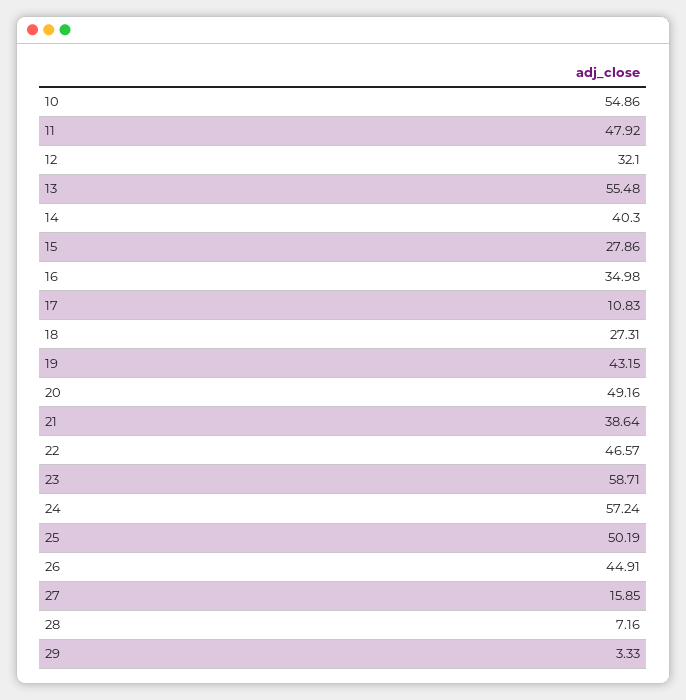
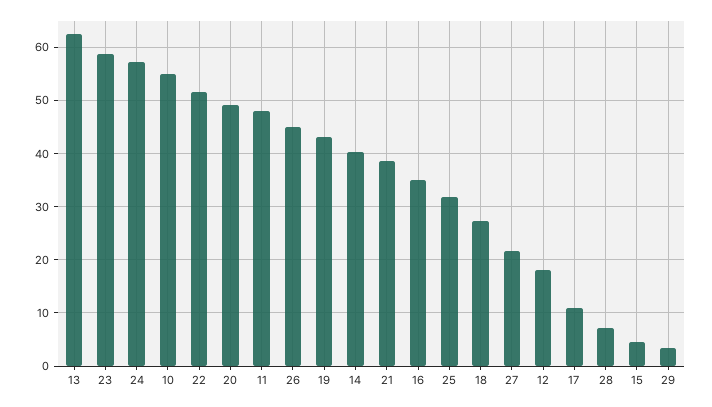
12: 32.1 -> 18
13: 55.48 -> 62
15: 27.86 -> 4
22: 46.57 -> 52
25: 50.19 -> 32
27: 15.85 -> 22

